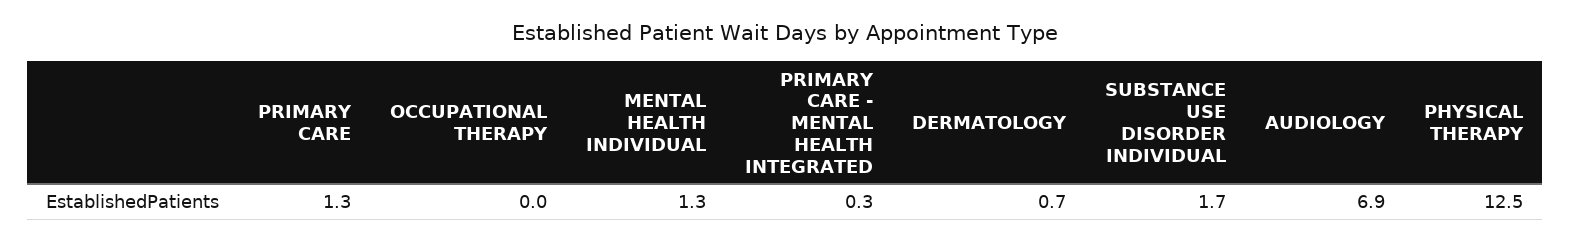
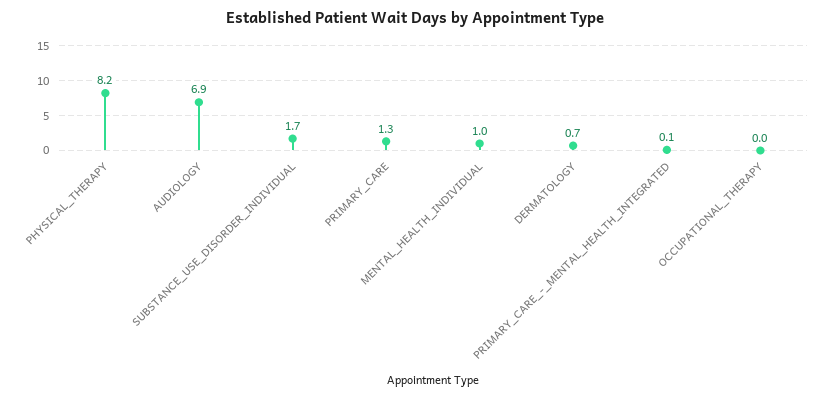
MENTAL HEALTH INDIVIDUAL: 1.3 -> 1
PRIMARY CARE - MENTAL HEALTH INTEGRATED: 0.3 -> 0.1
PHYSICAL THERAPY: 12.5 -> 8.2

